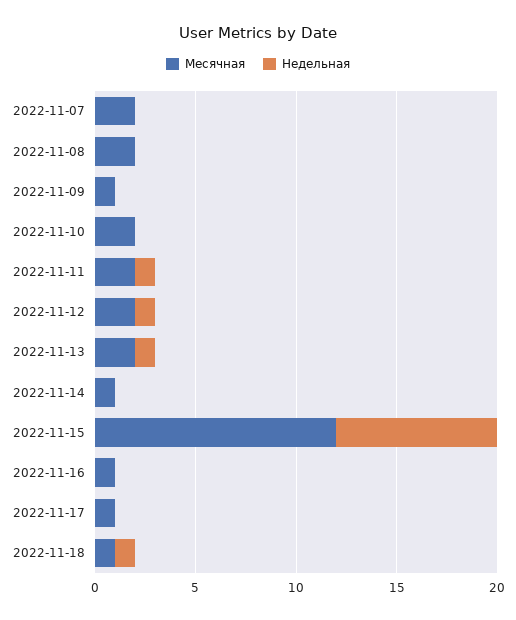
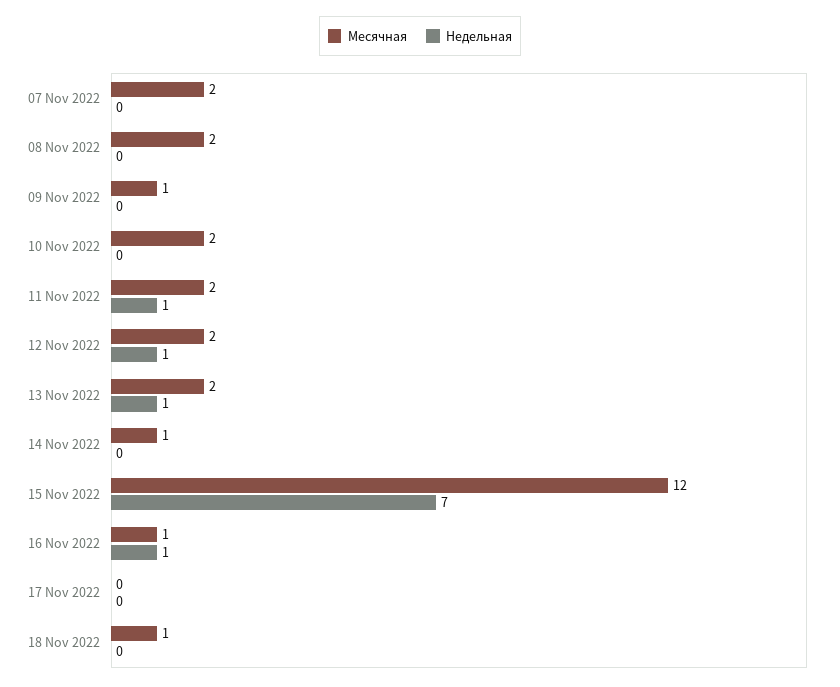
Недельная, 2022-11-15: 8 -> 7
Недельная, 2022-11-16: 0 -> 1
Месячная, 2022-11-17: 1 -> 0
Недельная, 2022-11-18: 1 -> 0

